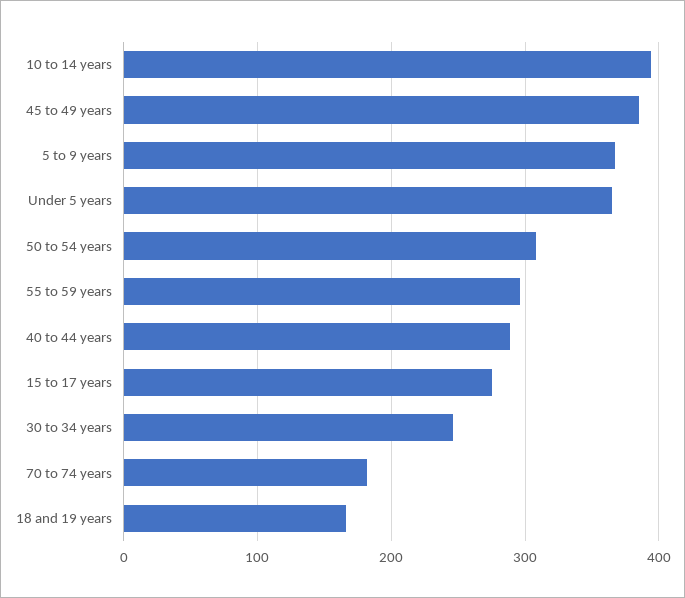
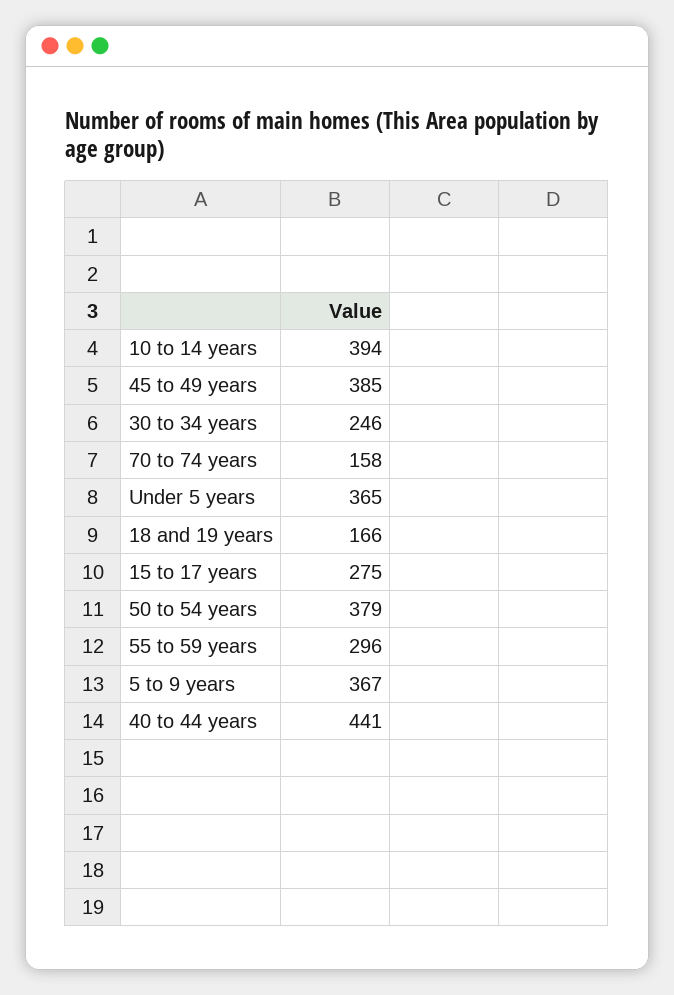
50 to 54 years: 310 -> 379
40 to 44 years: 290 -> 441
70 to 74 years: 180 -> 158

